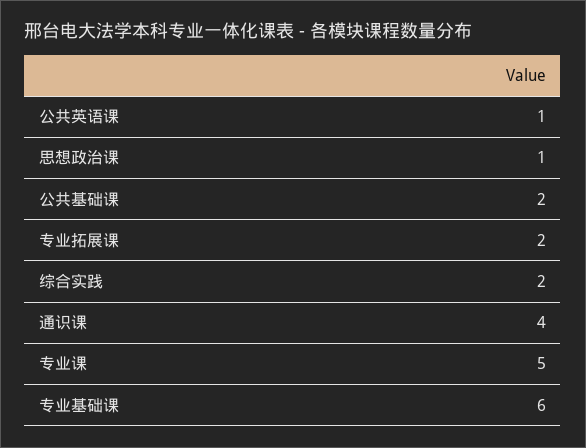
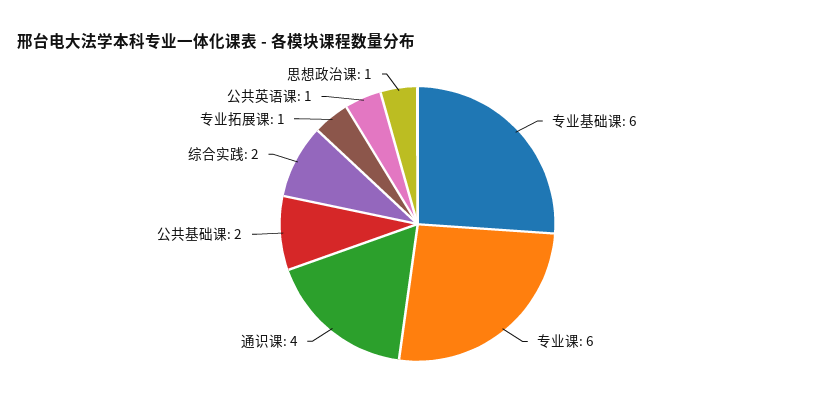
专业拓展课: 2 -> 1
专业课: 5 -> 6

